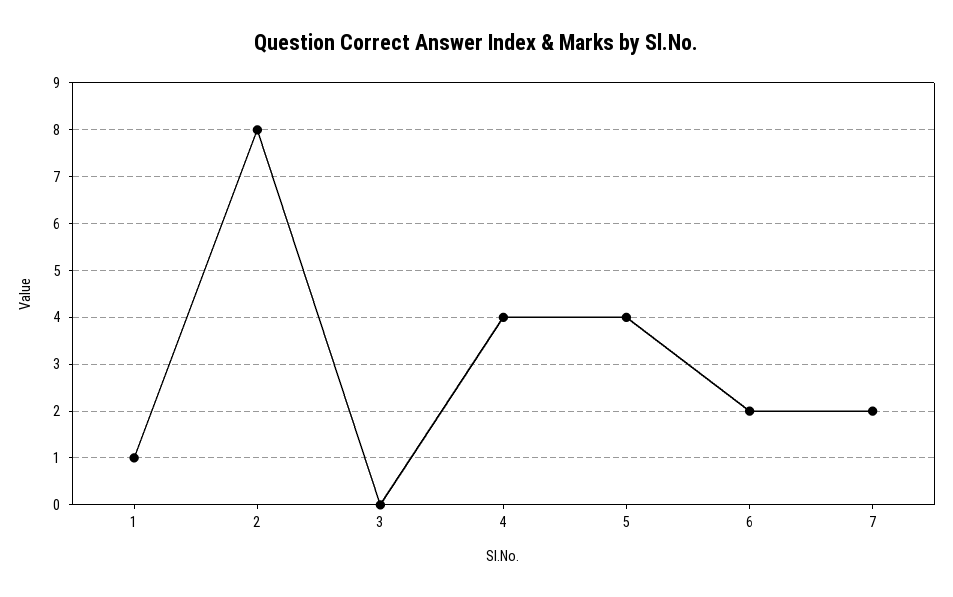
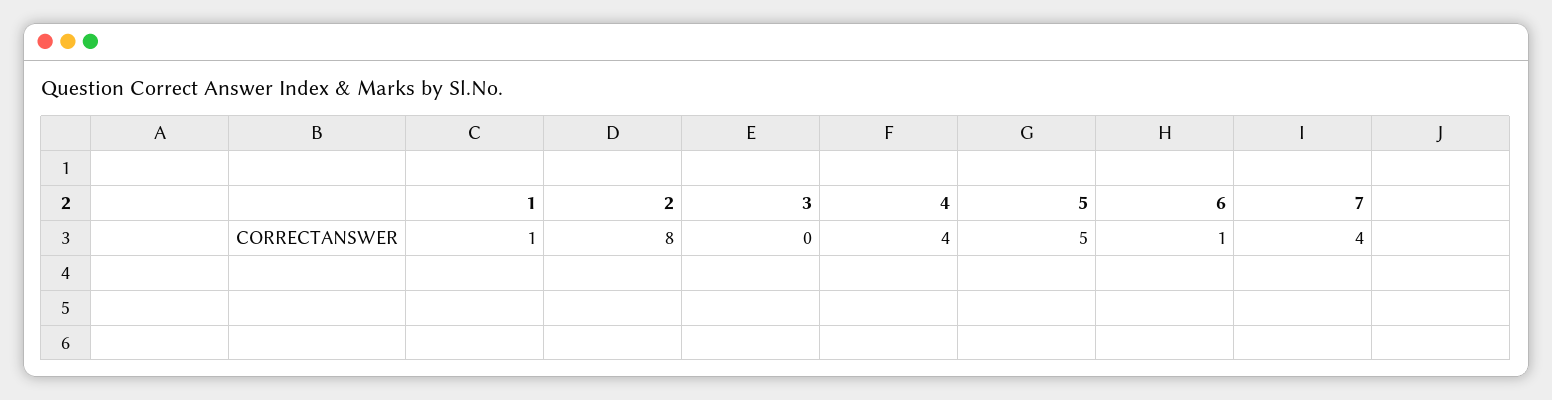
5: 4 -> 5
6: 2 -> 1
7: 2 -> 4

